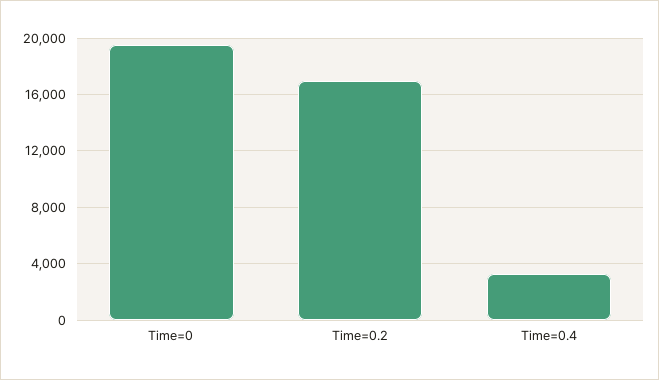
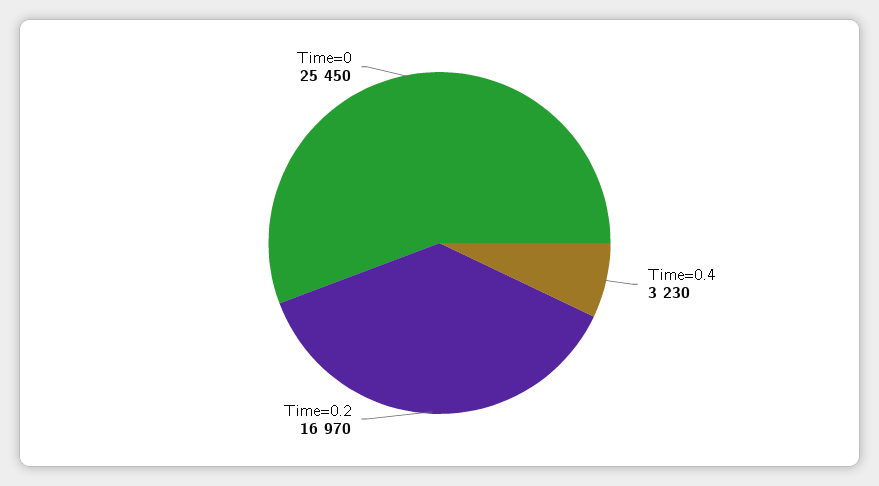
Time=0: 19500 -> 25450

